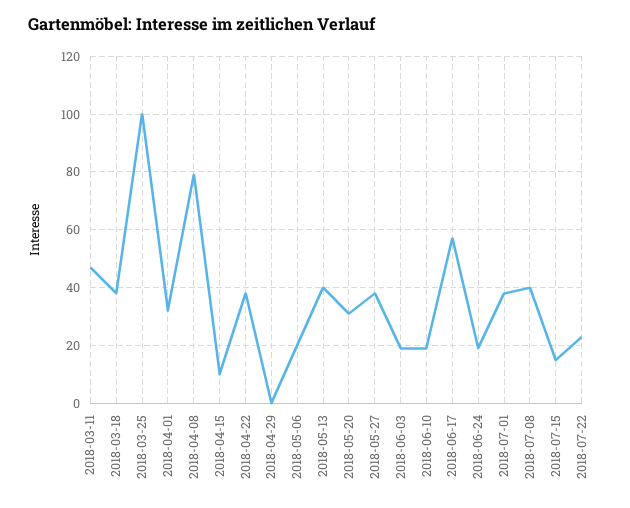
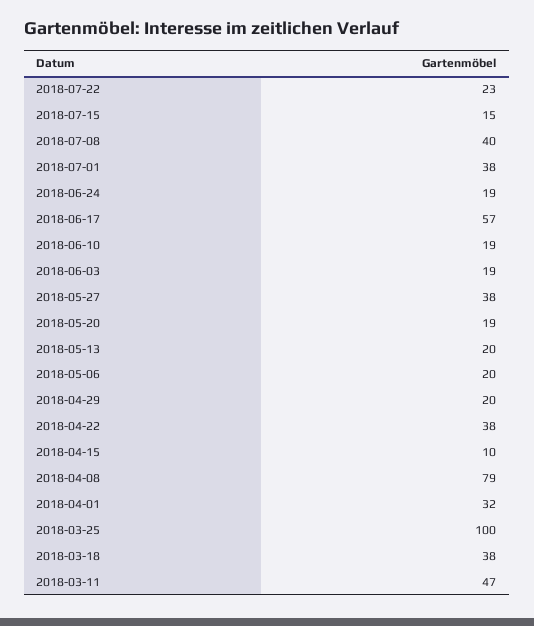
2018-04-29: 0 -> 20
2018-05-13: 40 -> 20
2018-05-20: 30 -> 19

